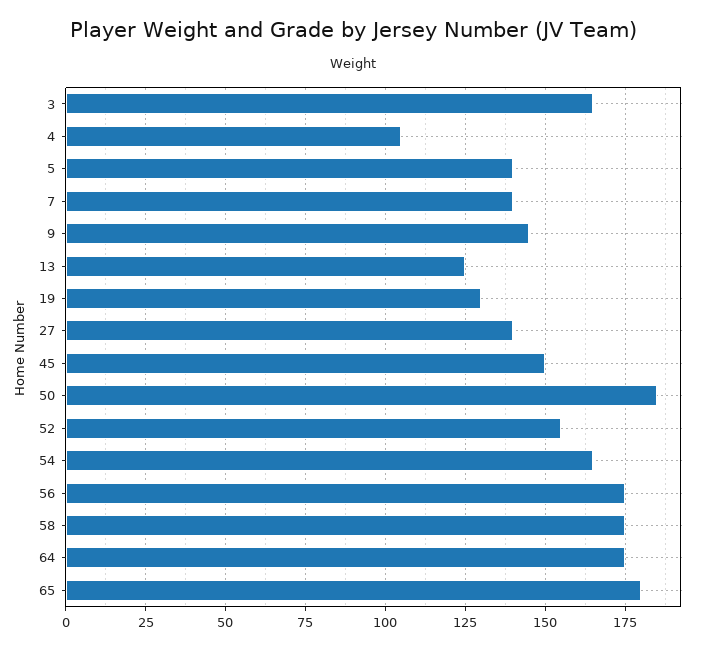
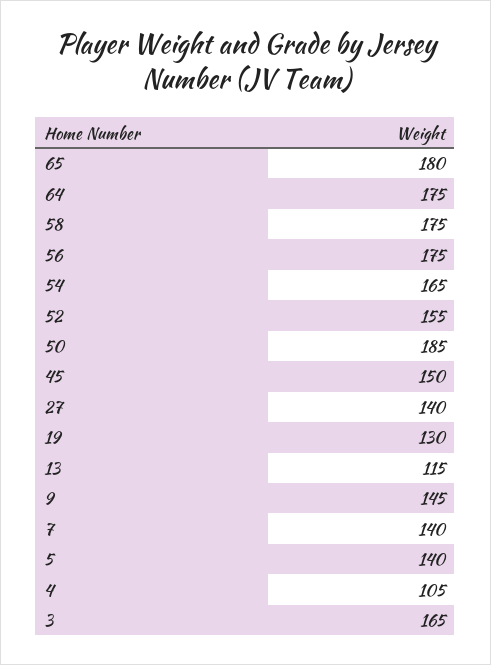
13: 125 -> 115

